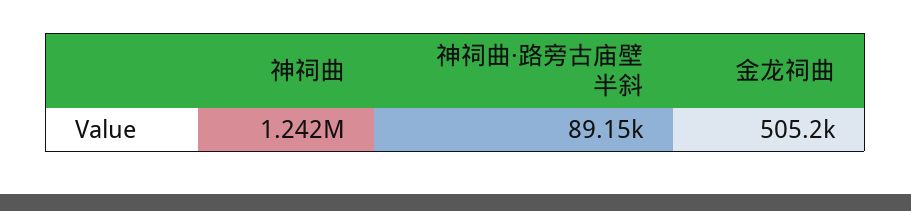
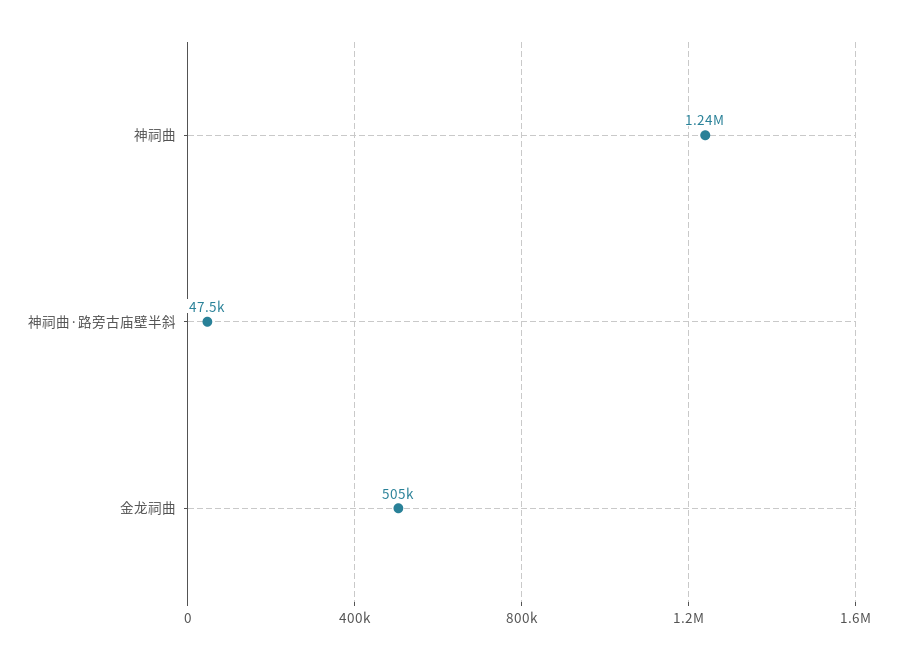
神祠曲·路旁古庙壁半斜: 89150 -> 47500

